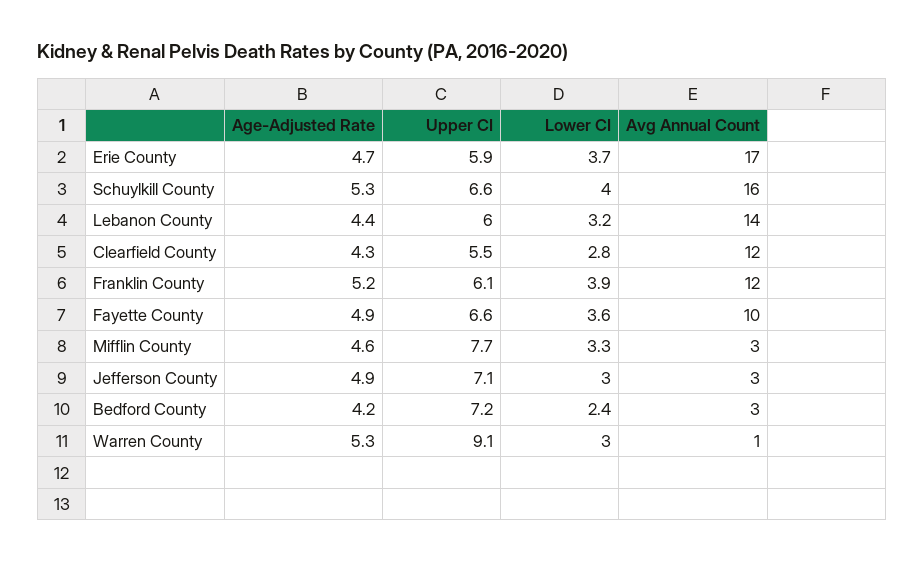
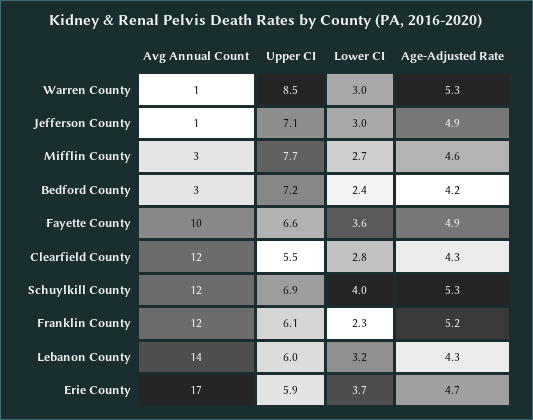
Upper CI, Schuylkill County: 6.6 -> 6.9
Avg Annual Count, Schuylkill County: 16 -> 12
Age-Adjusted Rate, Lebanon County: 4.4 -> 4.3
Lower CI, Franklin County: 3.9 -> 2.3
Lower CI, Mifflin County: 3.3 -> 2.7
Avg Annual Count, Jefferson County: 3 -> 1
Upper CI, Warren County: 9.1 -> 8.5

